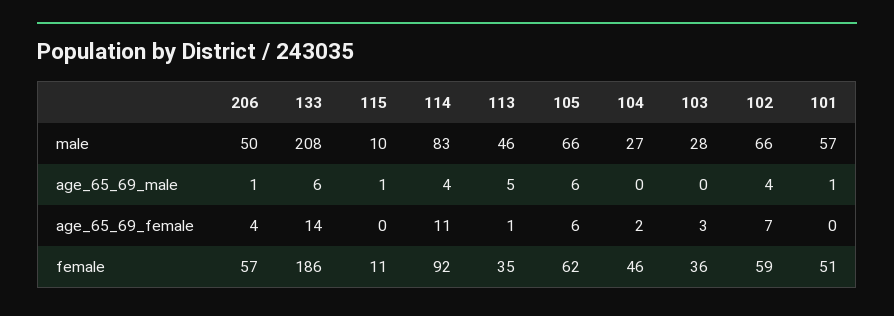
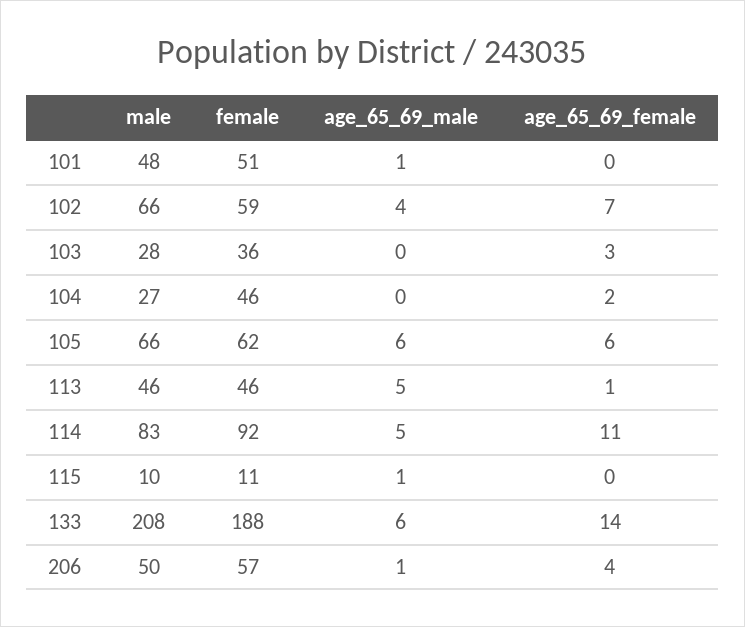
101, male: 57 -> 48
114, age_65_69_male: 4 -> 5
133, female: 186 -> 188
113, female: 35 -> 46

